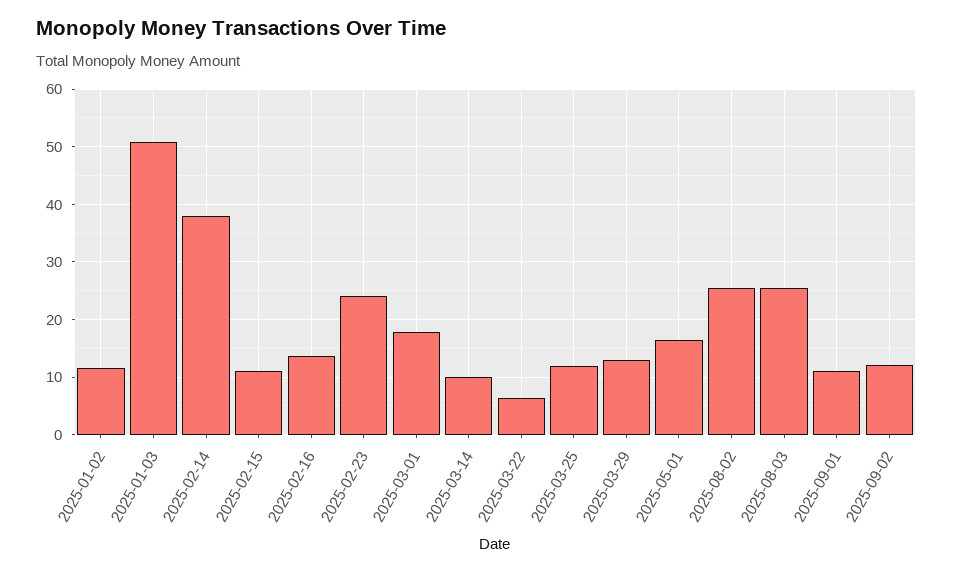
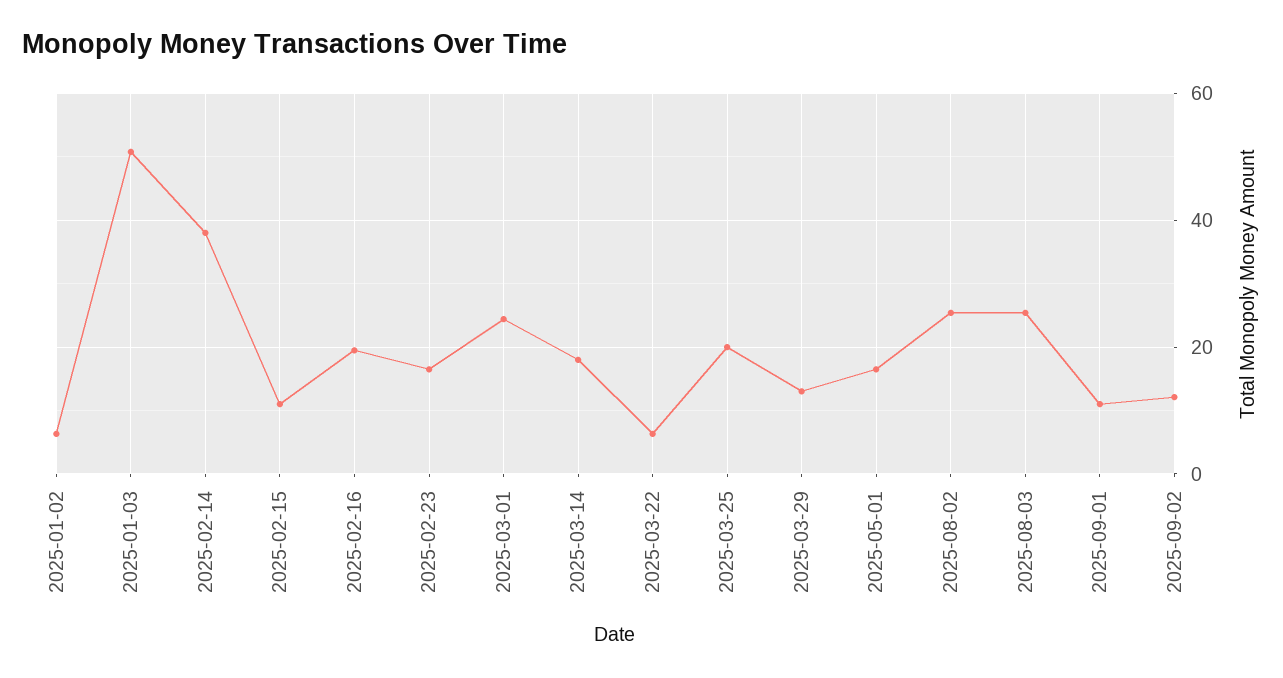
2025-01-02: 12 -> 6
2025-02-16: 14 -> 20
2025-02-23: 24 -> 16
2025-03-01: 18 -> 24
2025-03-14: 10 -> 18
2025-03-25: 12 -> 20

